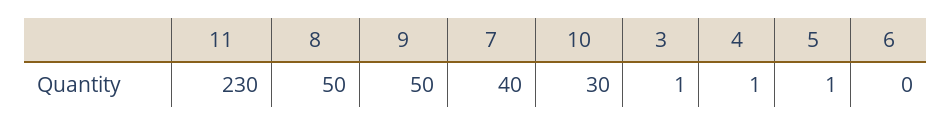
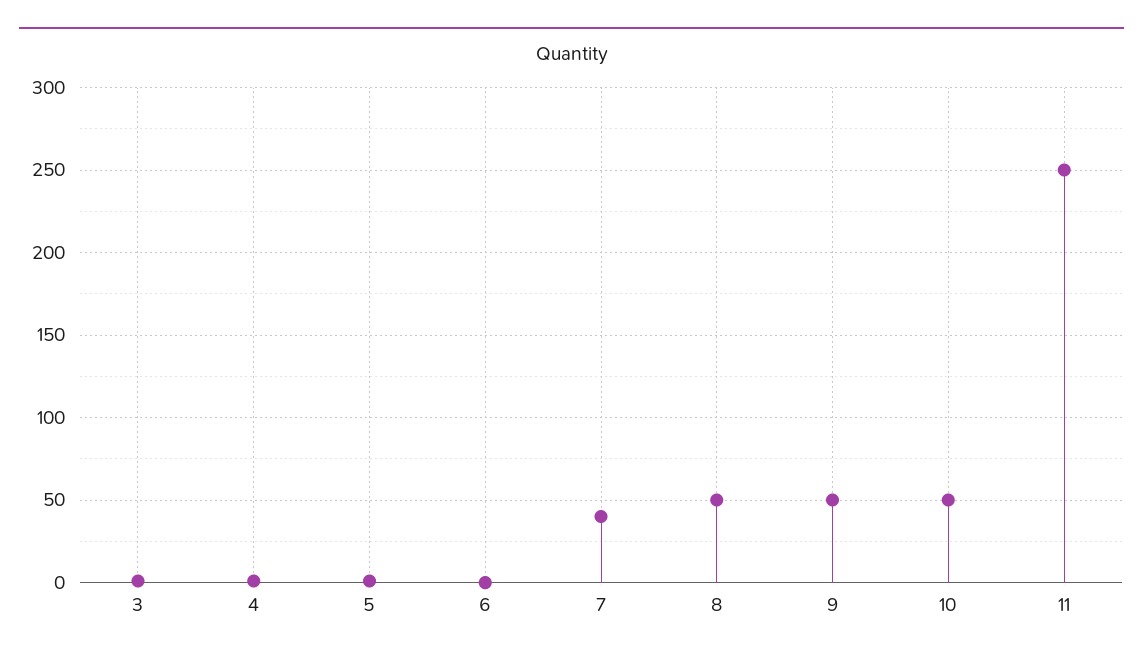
11: 230 -> 250
10: 30 -> 50

